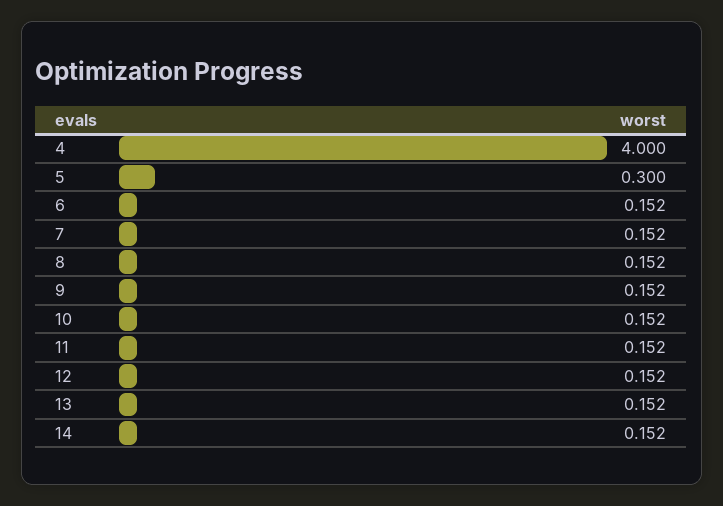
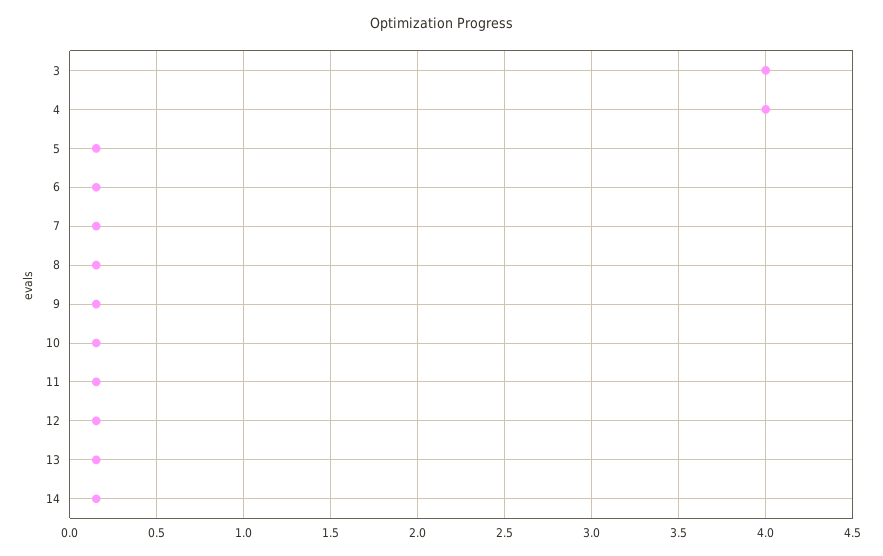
5: 0.3 -> 0.15
3: none -> 4

